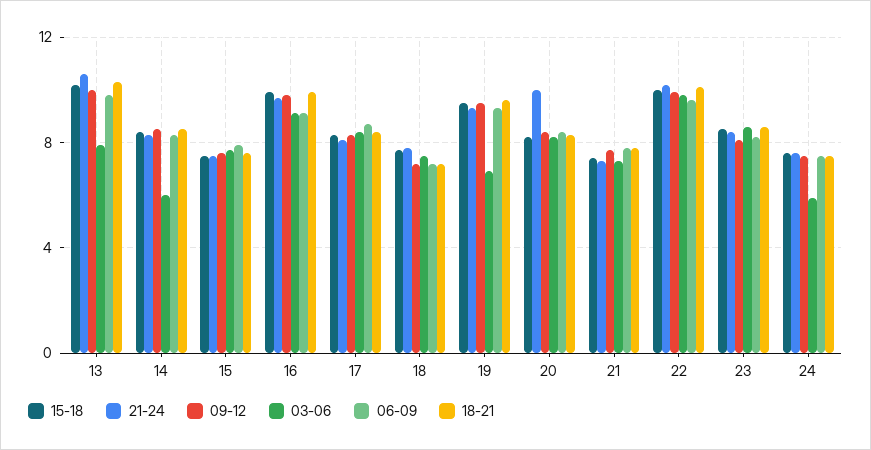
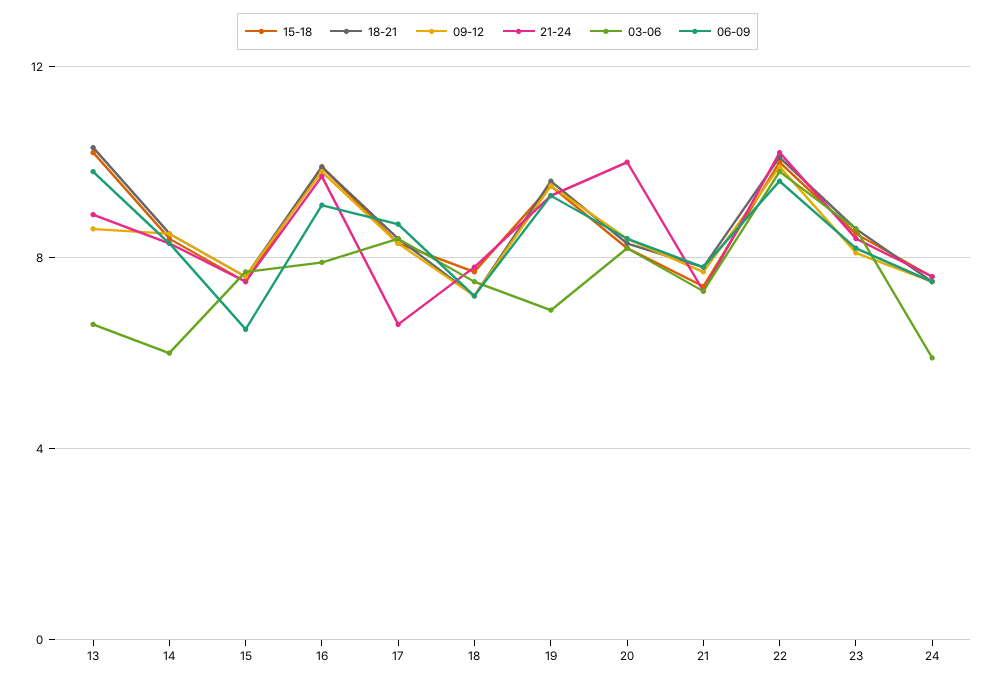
21-24, 13: 10.5 -> 9
09-12, 13: 10 -> 8.5
03-06, 13: 8 -> 6.5
06-09, 15: 8 -> 6.5
03-06, 16: 9 -> 8
21-24, 17: 8 -> 6.5

